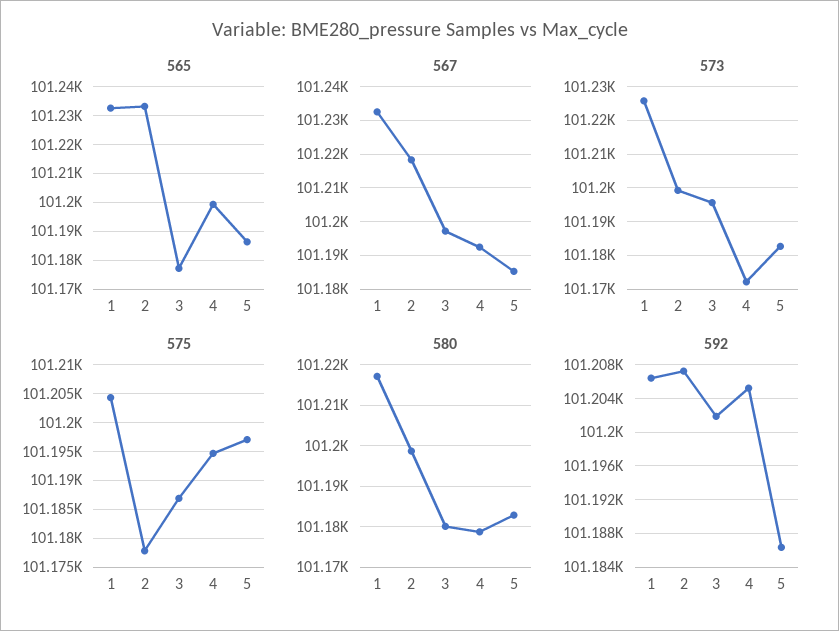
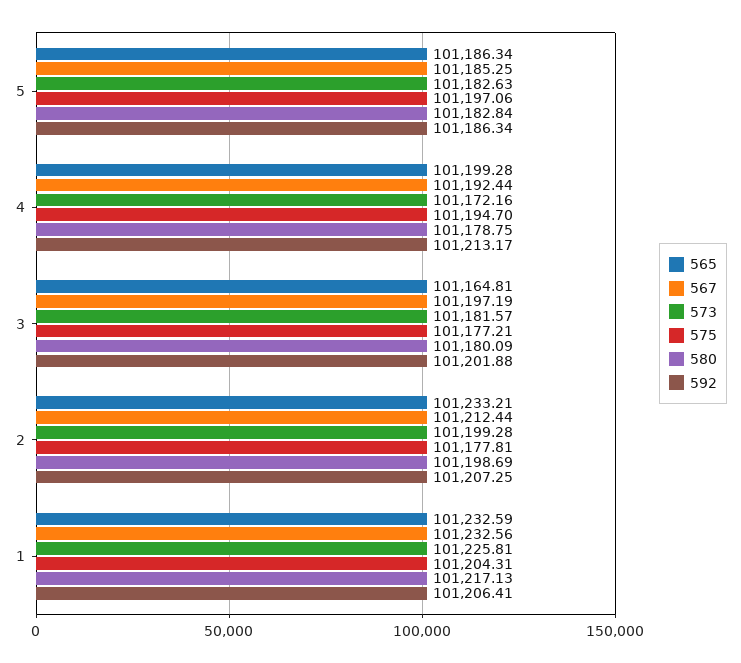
565, 3: 101177.5 -> 101164.81
567, 2: 101218 -> 101212.44
573, 3: 101196 -> 101181.57
575, 3: 101187.5 -> 101177.21
592, 4: 101205 -> 101213.17

